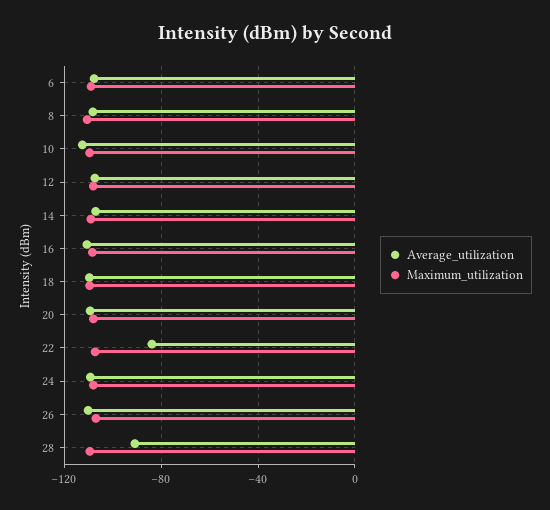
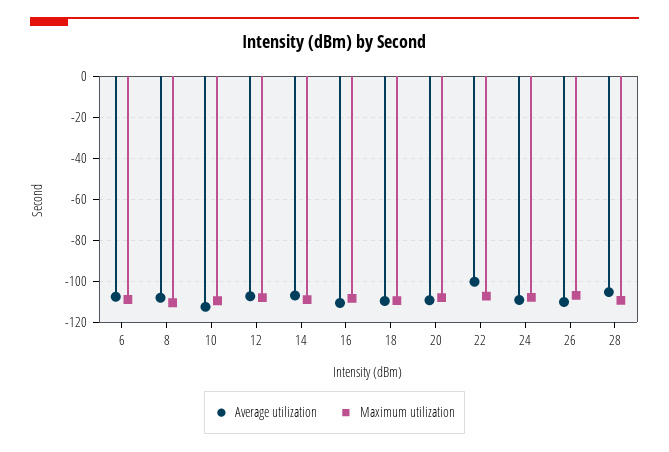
Average_utilization, 22: -85 -> -100
Average_utilization, 28: -90 -> -105

